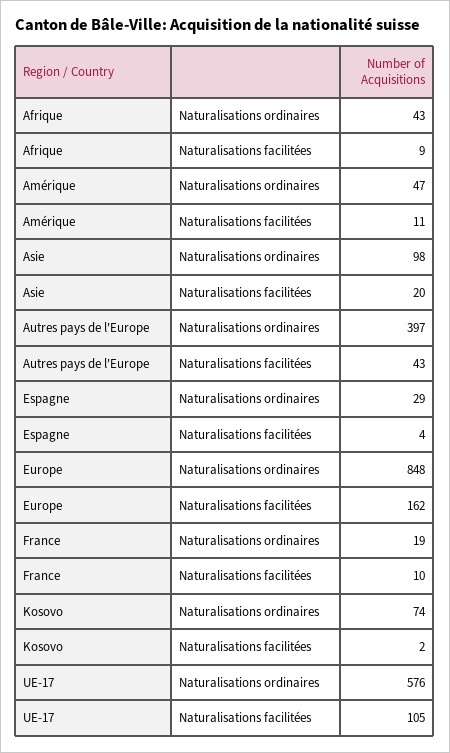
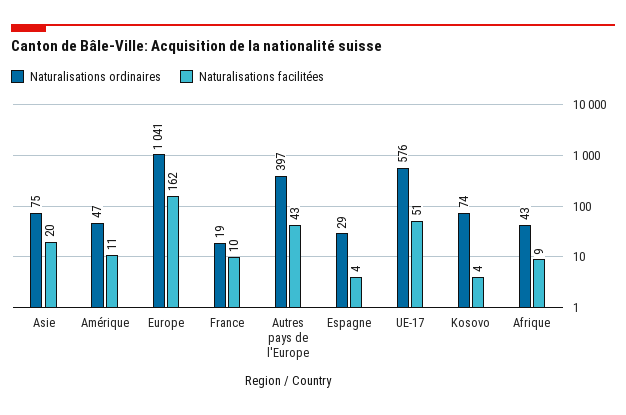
Naturalisations ordinaires, Asie: 98 -> 75
Naturalisations ordinaires, Europe: 848 -> 1041
Naturalisations facilitées, Kosovo: 2 -> 4
Naturalisations facilitées, UE-17: 105 -> 51

